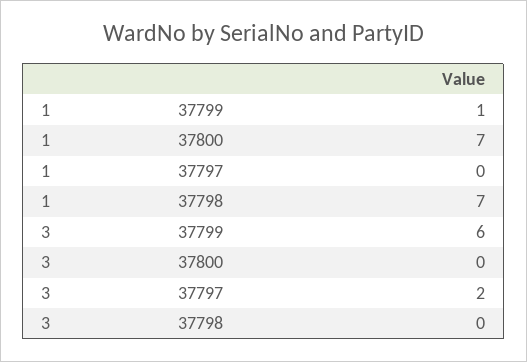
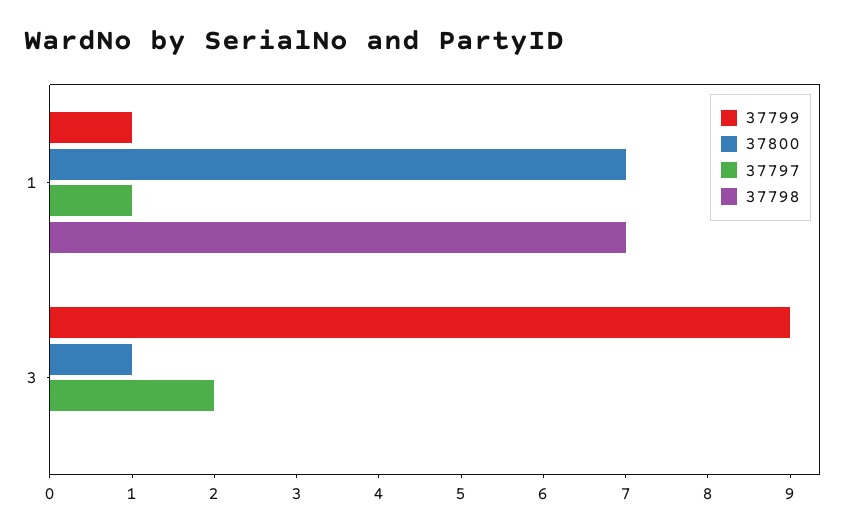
37797, 1: 0 -> 1
37799, 3: 6 -> 9
37800, 3: 0 -> 1

